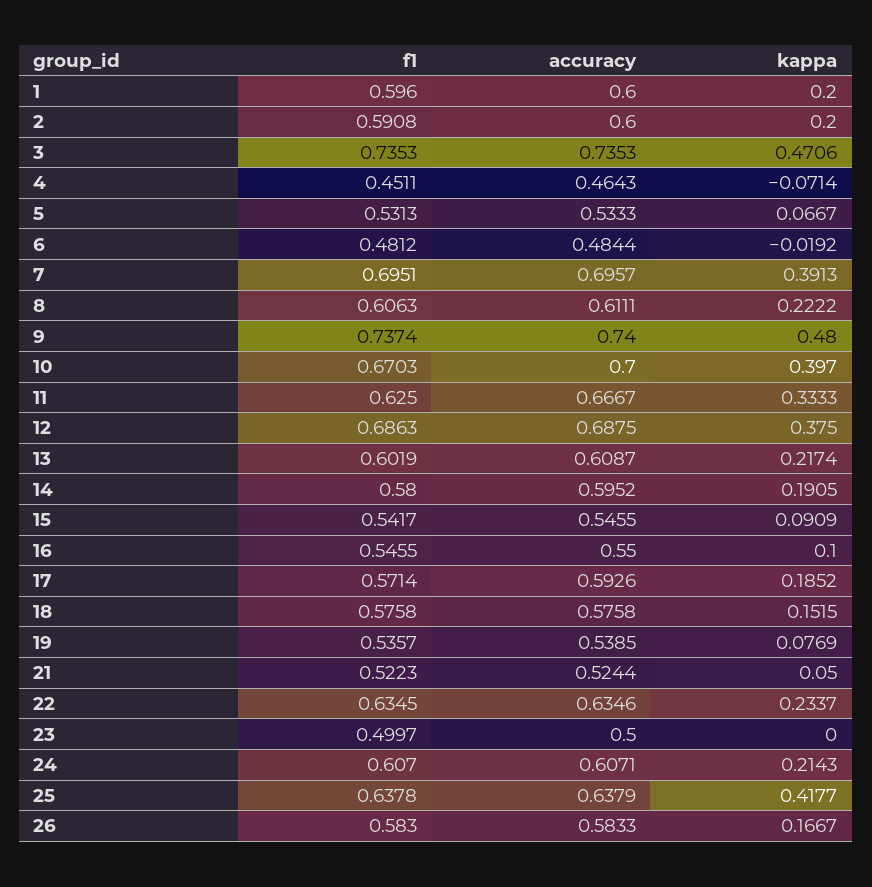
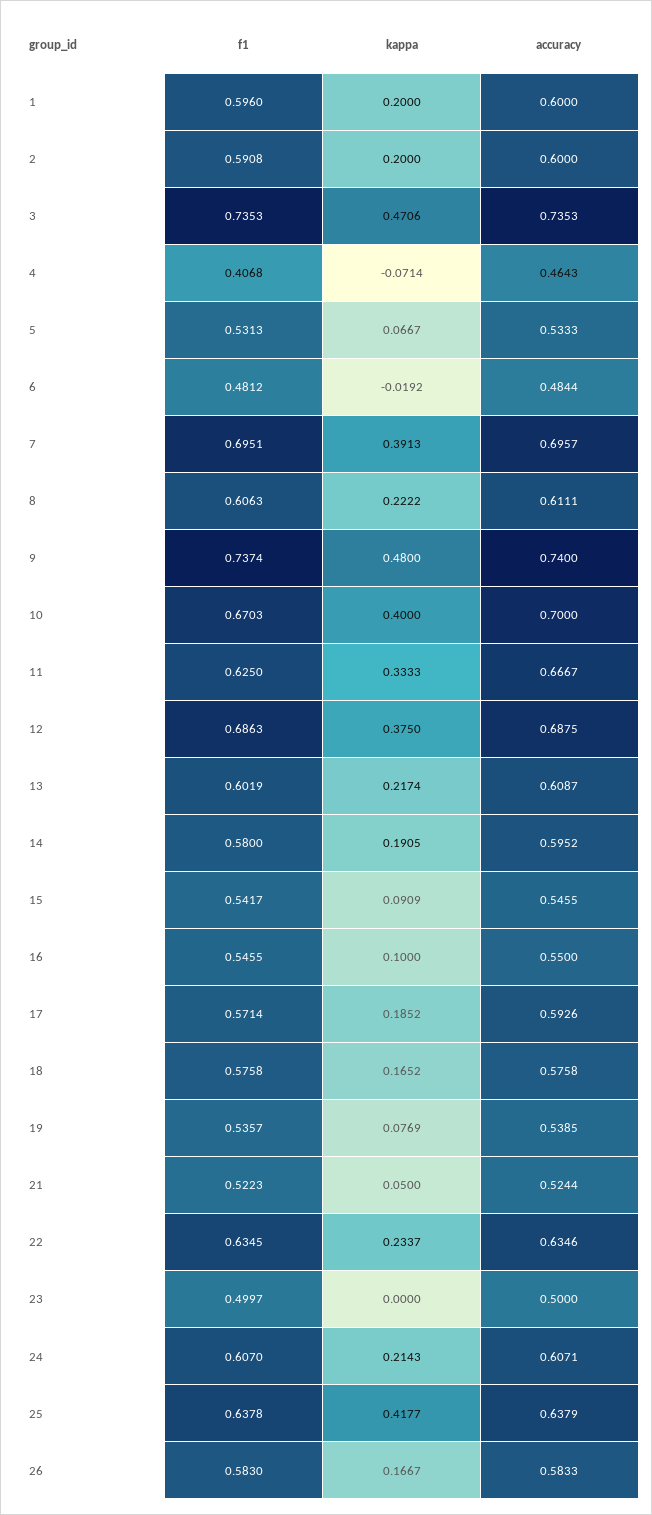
f1, 4: 0.4511 -> 0.4068
kappa, 10: 0.397 -> 0.4
kappa, 18: 0.1515 -> 0.1652

